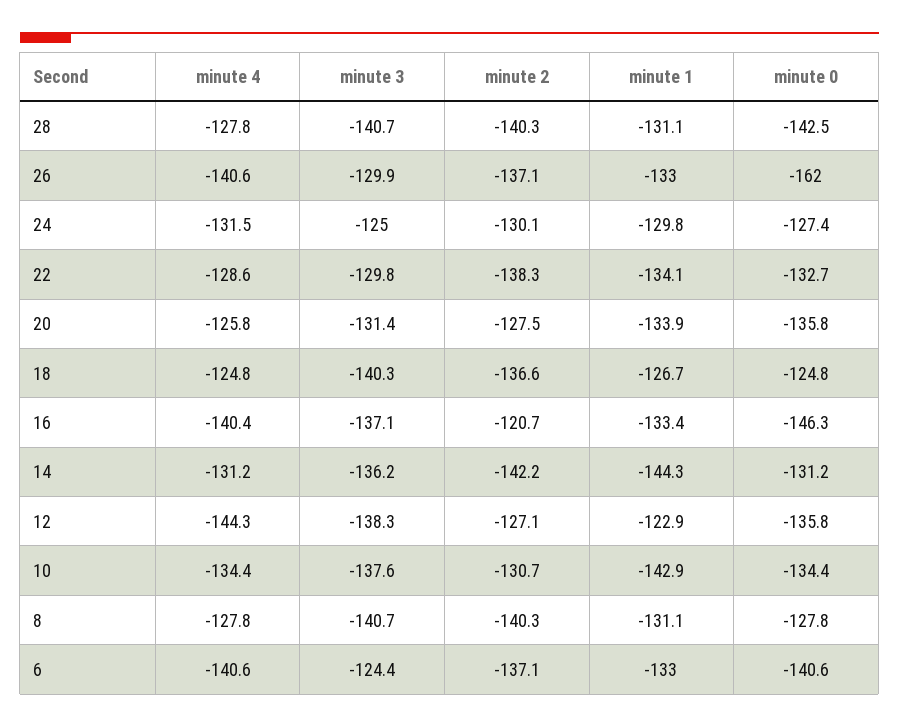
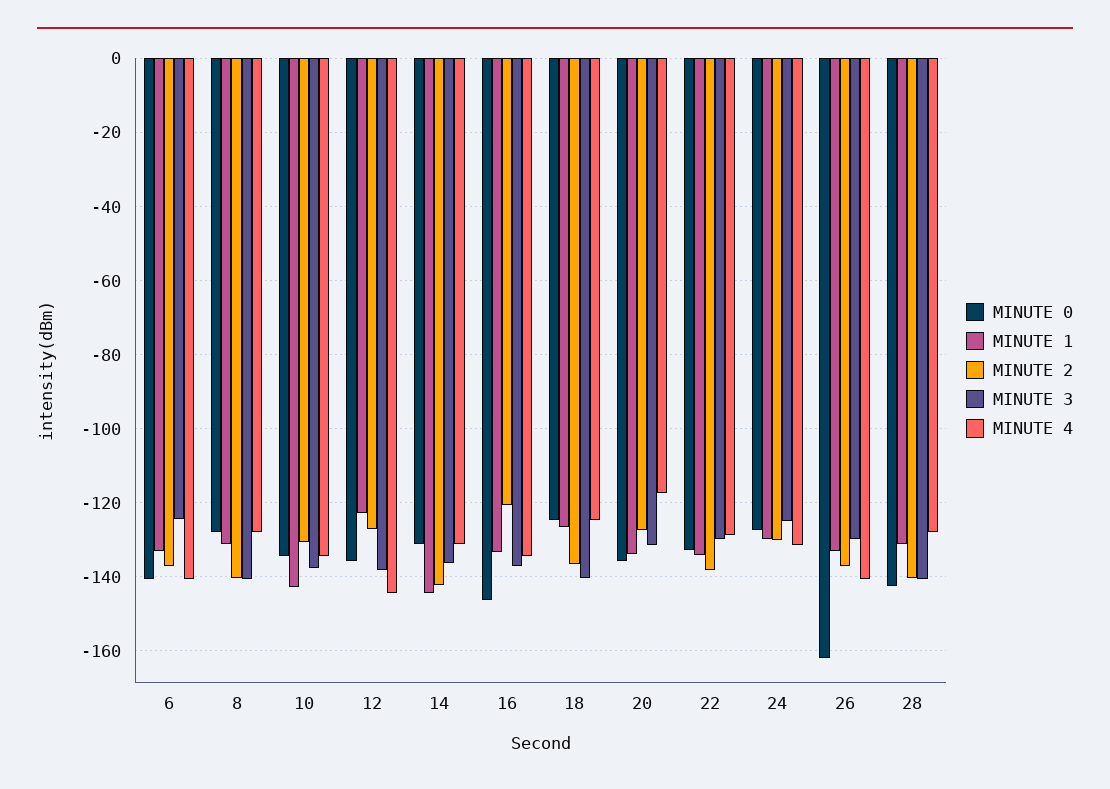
minute 4, 20: -125.8 -> -118
minute 4, 16: -140.4 -> -134

